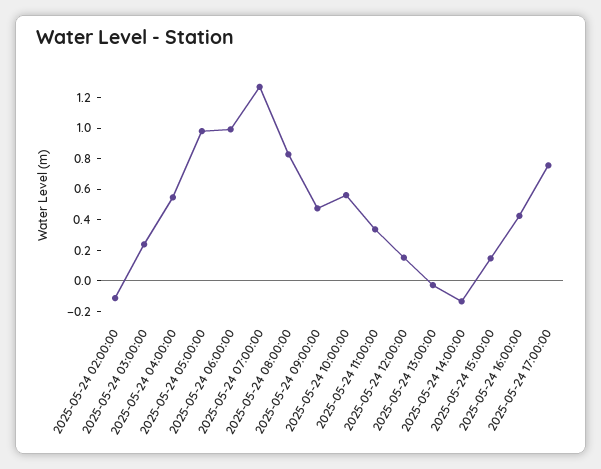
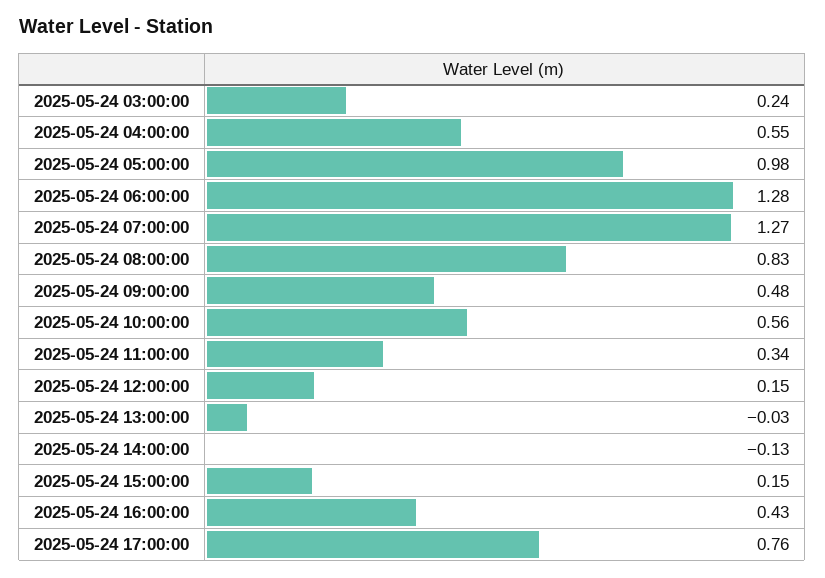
2025-05-24 02:00:00: -0.1 -> none
2025-05-24 06:00:00: 1 -> 1.28

